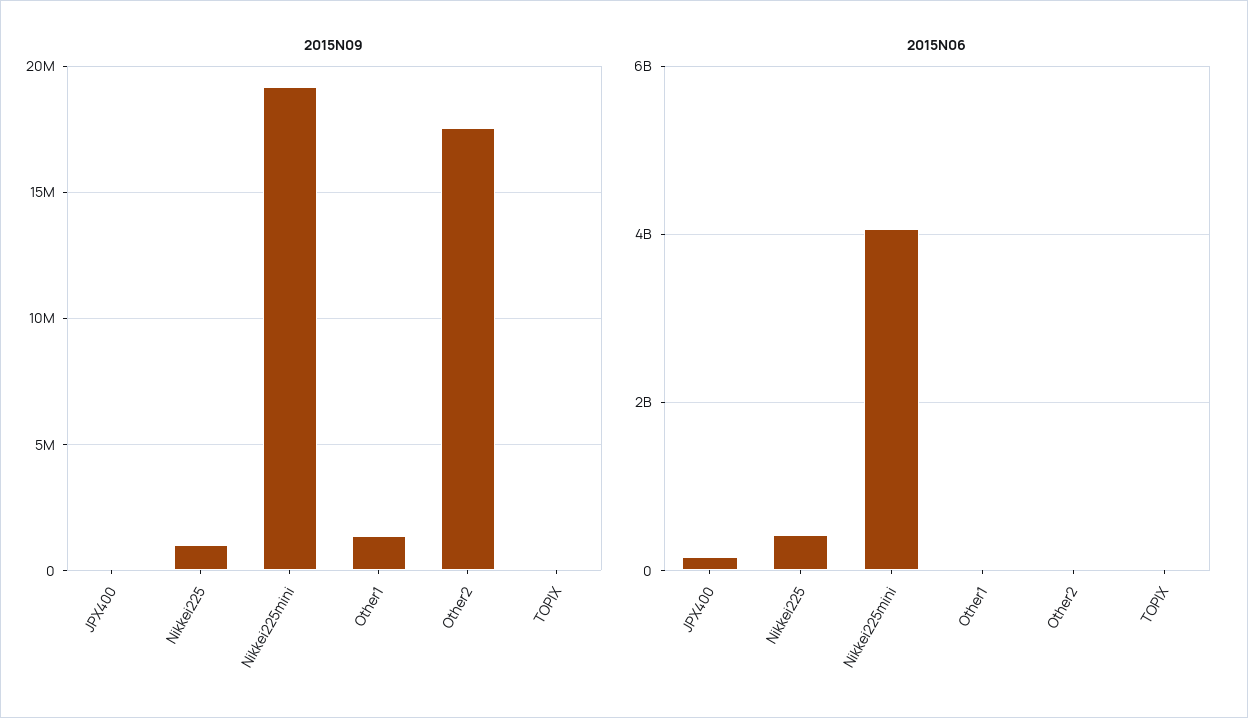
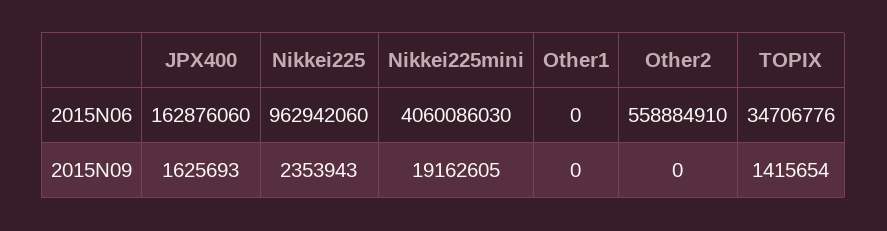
2015N09, JPX400: 0 -> 1625693
2015N09, Nikkei225: 1000000 -> 2353943
2015N09, Other1: 1500000 -> 0
2015N09, Other2: 17500000 -> 0
2015N09, TOPIX: 0 -> 1415654
2015N06, Nikkei225: 400000000 -> 962942060
2015N06, Other2: 0 -> 558884910

